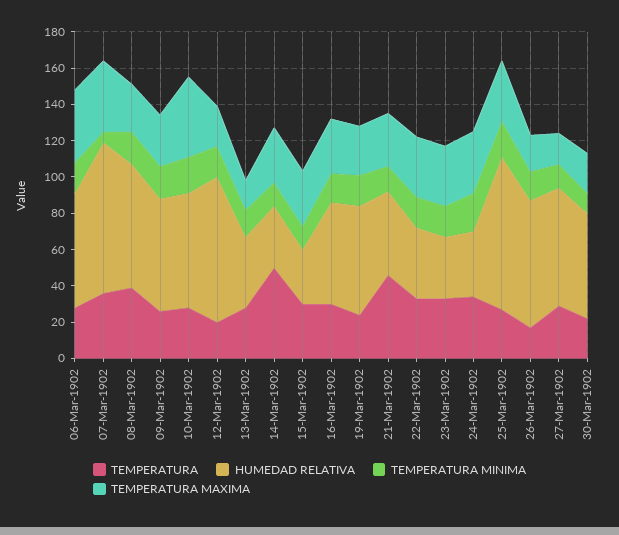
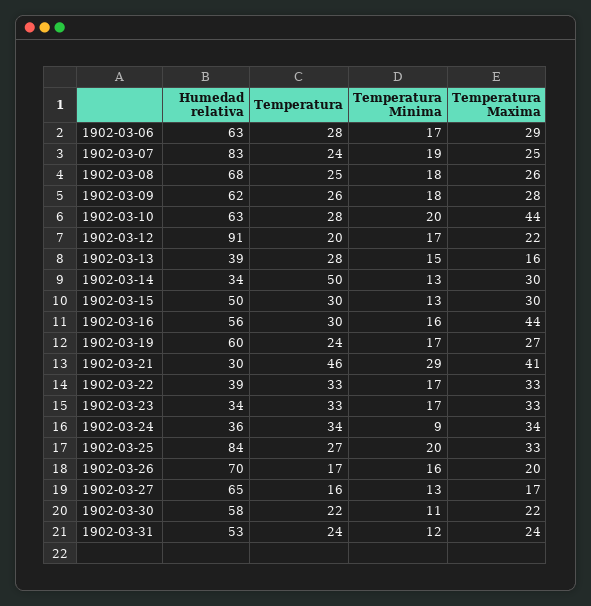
TEMPERATURA MAXIMA, 06-Mar-1902: 40 -> 29
TEMPERATURA, 07-Mar-1902: 35 -> 24
TEMPERATURA MINIMA, 07-Mar-1902: 5 -> 19
TEMPERATURA MAXIMA, 07-Mar-1902: 40 -> 25
TEMPERATURA, 08-Mar-1902: 40 -> 25
HUMEDAD RELATIVA, 12-Mar-1902: 80 -> 91
HUMEDAD RELATIVA, 15-Mar-1902: 30 -> 50
TEMPERATURA MAXIMA, 16-Mar-1902: 30 -> 44
HUMEDAD RELATIVA, 21-Mar-1902: 45 -> 30
TEMPERATURA MINIMA, 21-Mar-1902: 15 -> 29
TEMPERATURA MAXIMA, 21-Mar-1902: 30 -> 41
TEMPERATURA MINIMA, 24-Mar-1902: 20 -> 9
TEMPERATURA, 27-Mar-1902: 30 -> 16
HUMEDAD RELATIVA, 1902-03-31: none -> 53
TEMPERATURA, 1902-03-31: none -> 24
TEMPERATURA MINIMA, 1902-03-31: none -> 12
TEMPERATURA MAXIMA, 1902-03-31: none -> 24

